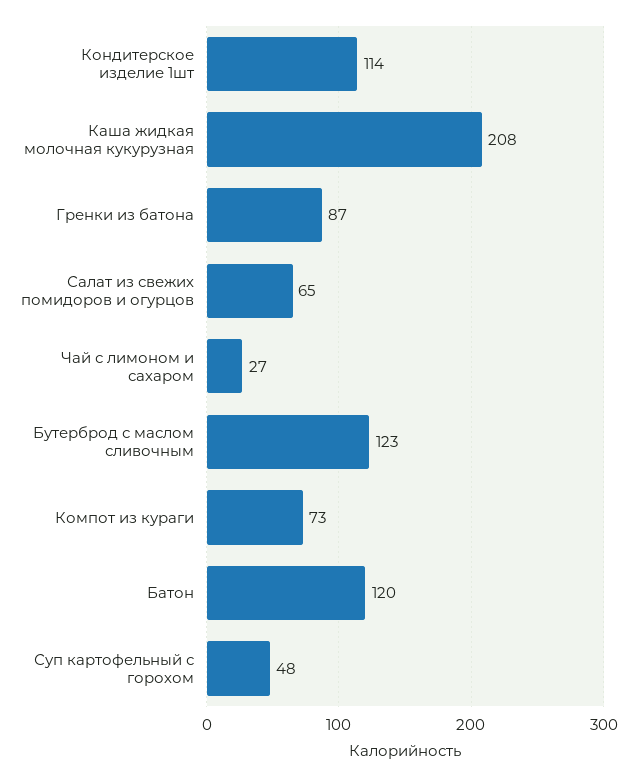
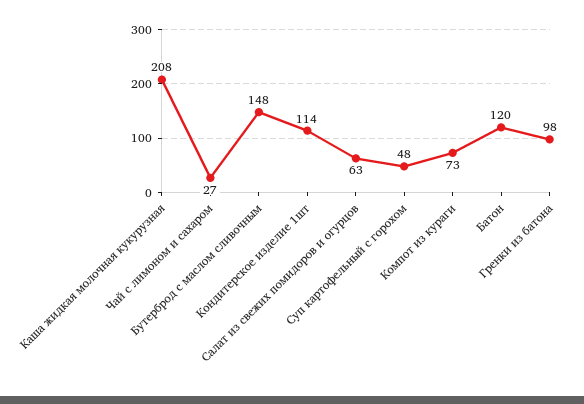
Гренки из батона: 87 -> 98
Салат из свежих помидоров и огурцов: 65 -> 63
Бутерброд с маслом сливочным: 123 -> 148

